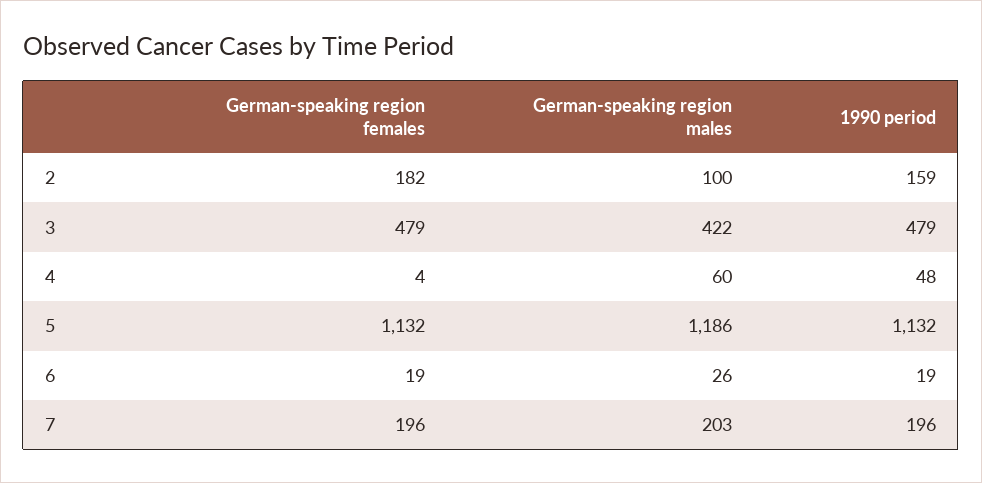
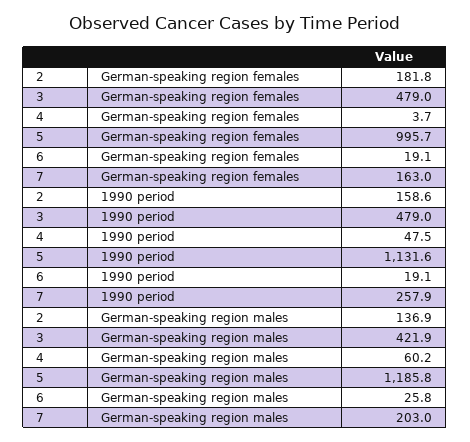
German-speaking region males, 2: 100 -> 136.9
German-speaking region females, 5: 1132 -> 995.7
German-speaking region females, 7: 196 -> 163
1990 period, 7: 196 -> 257.9

